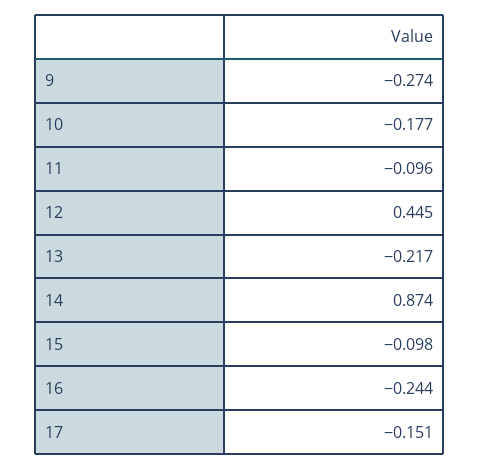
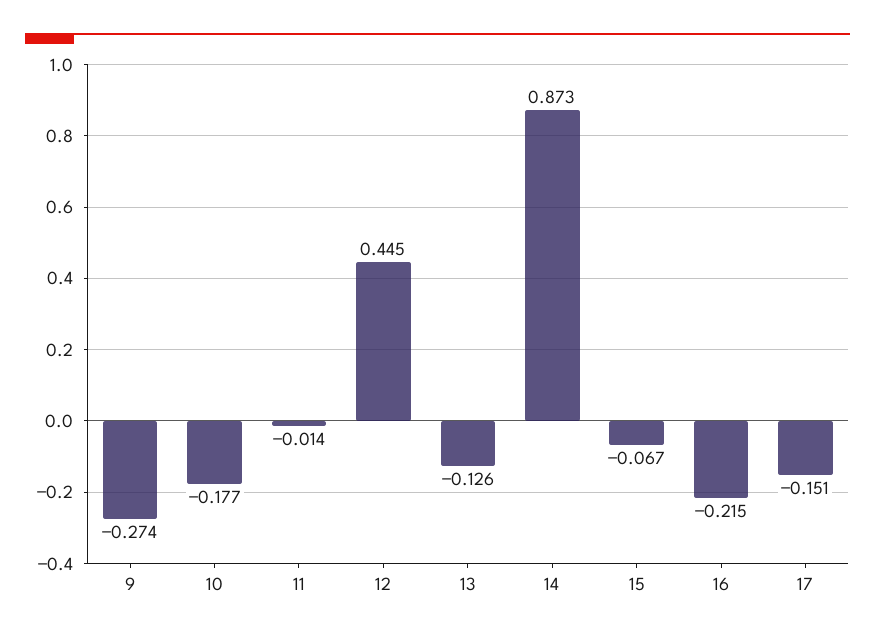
11: -0.096 -> -0.014
13: -0.217 -> -0.126
14: 0.874 -> 0.873
15: -0.098 -> -0.067
16: -0.244 -> -0.215

